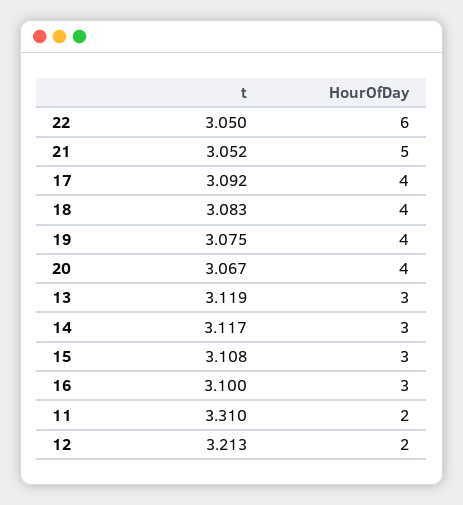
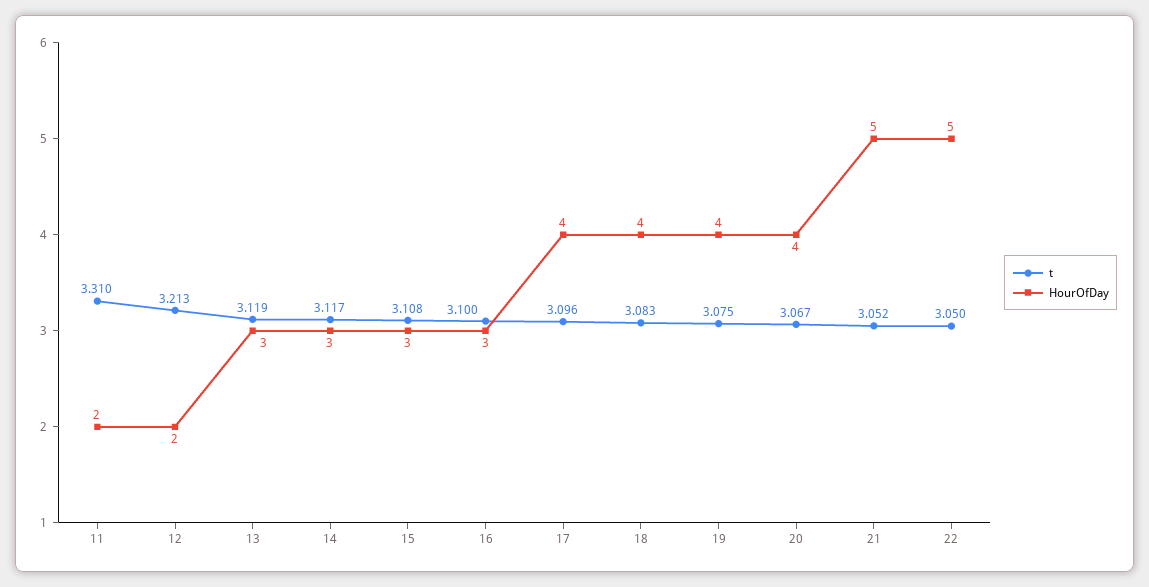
HourOfDay, 22: 6 -> 5
t, 17: 3.092 -> 3.096

